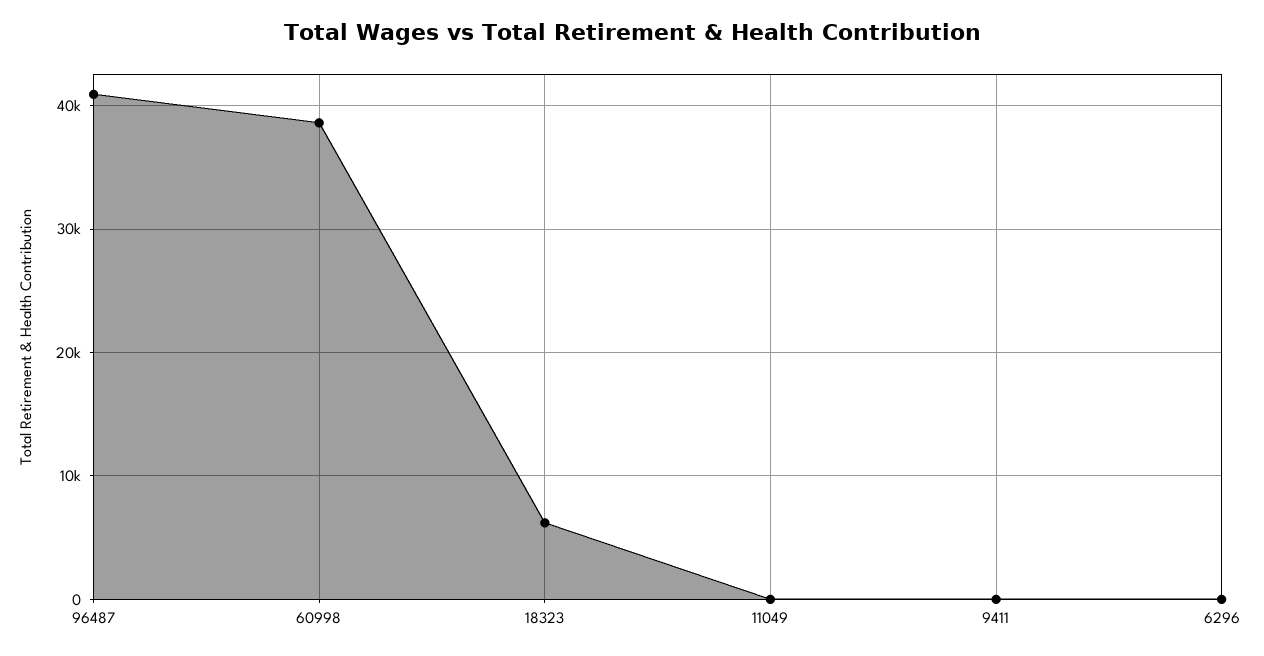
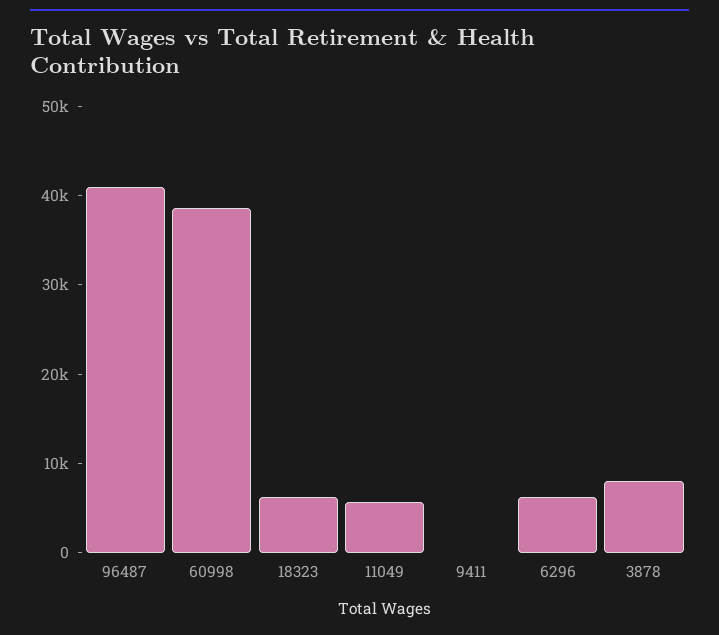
11049: 0 -> 6000
6296: 0 -> 6000
3878: none -> 8000

